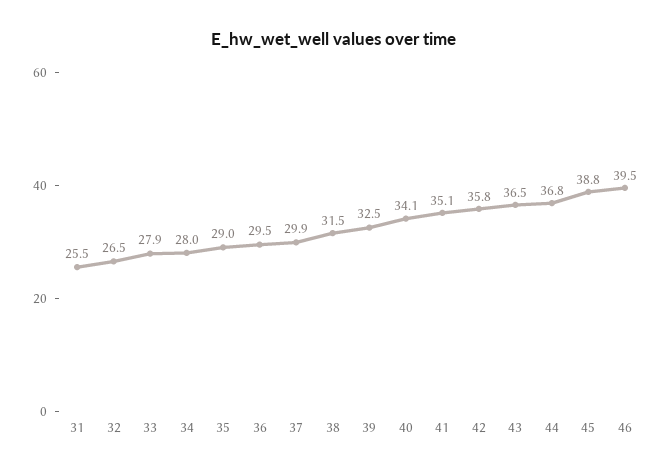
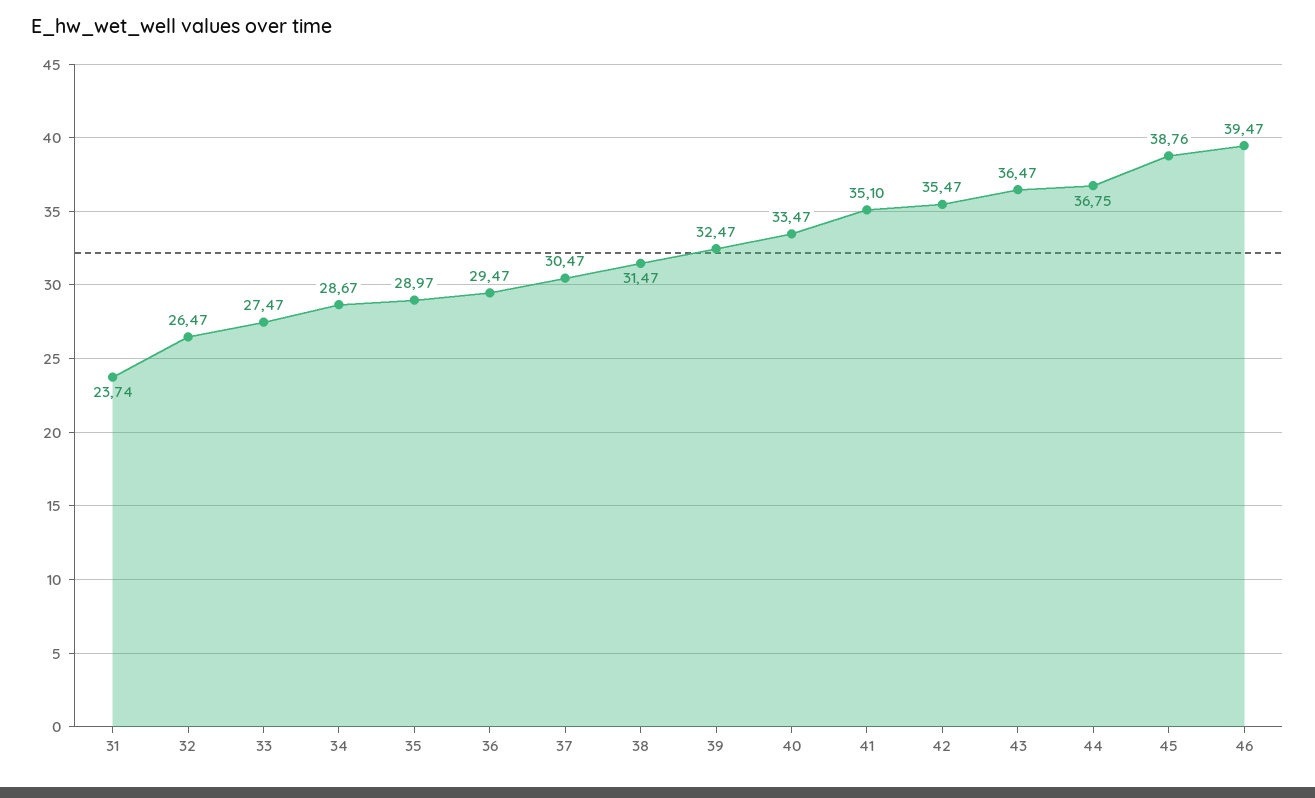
31: 25.5 -> 23.74
33: 27.9 -> 27.47
34: 28 -> 28.67
37: 29.9 -> 30.47
40: 34.1 -> 33.47
42: 35.8 -> 35.47

